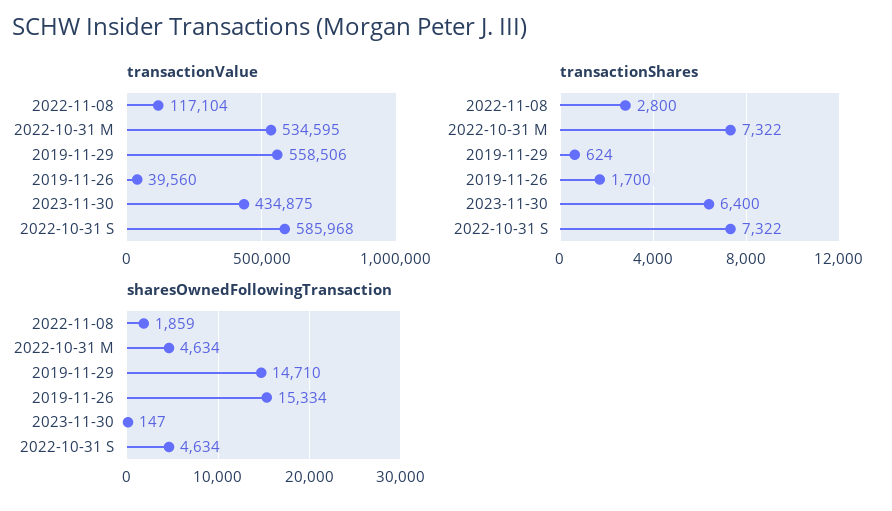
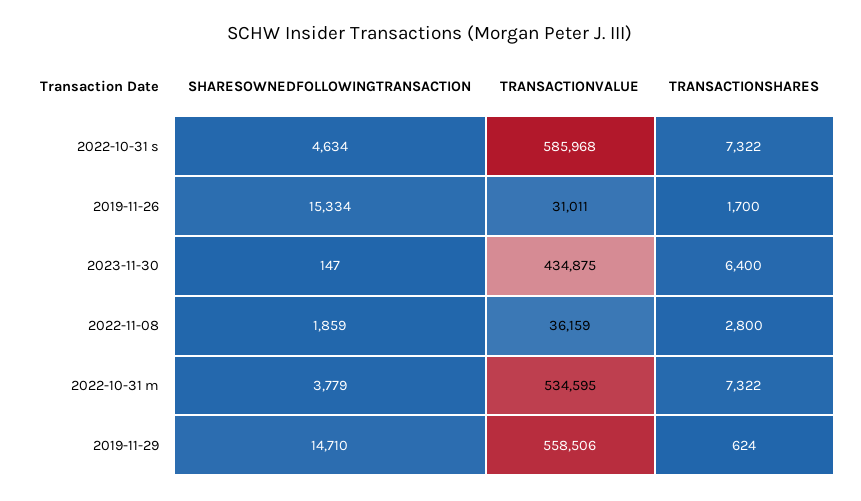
transactionValue, 2022-11-08: 117104 -> 36159
transactionValue, 2019-11-26: 39560 -> 31011
sharesOwnedFollowingTransaction, 2022-10-31 M: 4634 -> 3779

